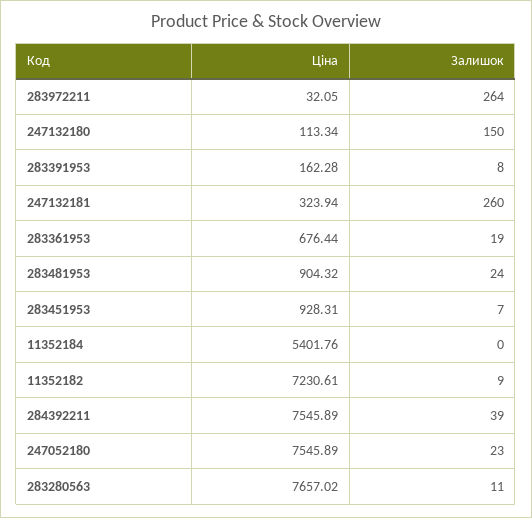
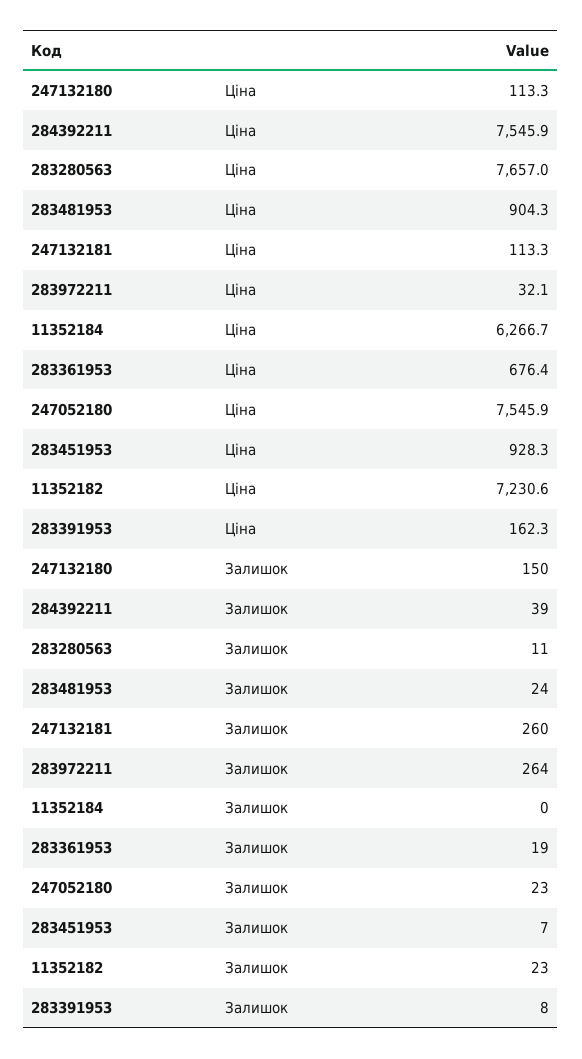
Ціна, 247132181: 323.94 -> 113.3
Ціна, 11352184: 5401.76 -> 6266.7
Залишок, 11352182: 9 -> 23

